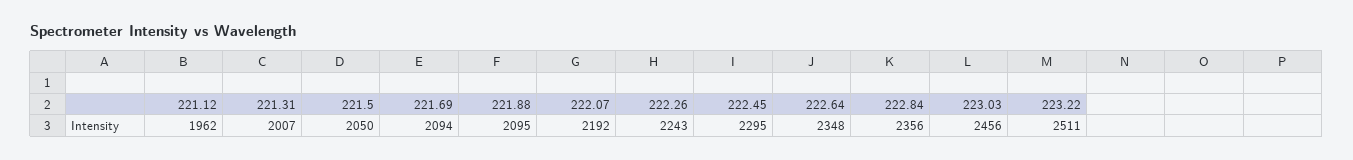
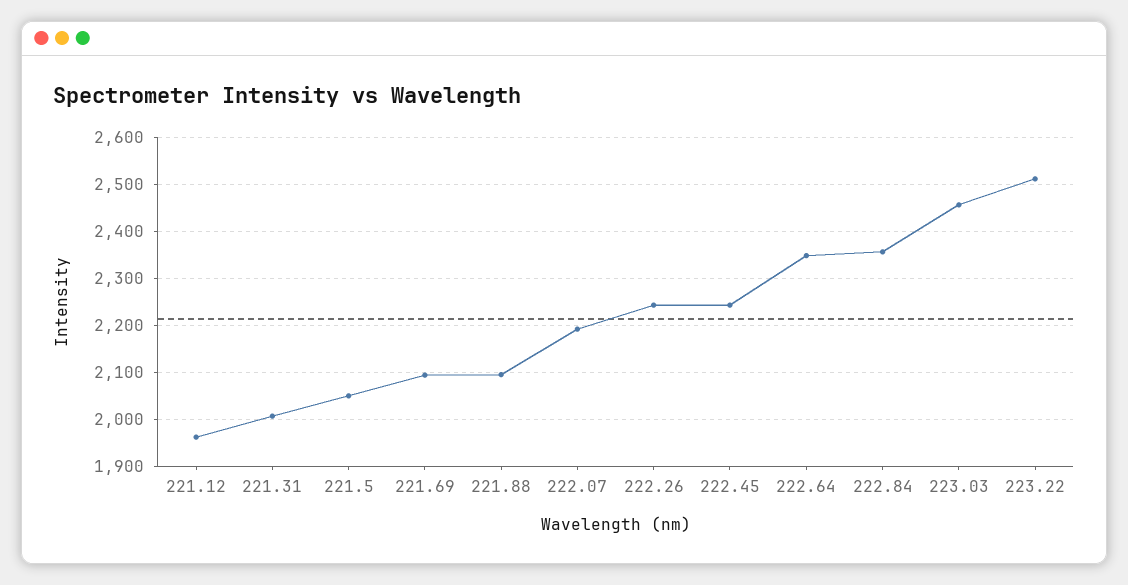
222.45: 2295 -> 2240

